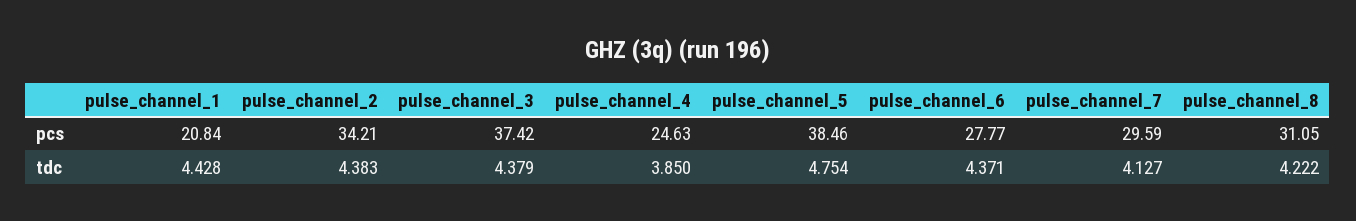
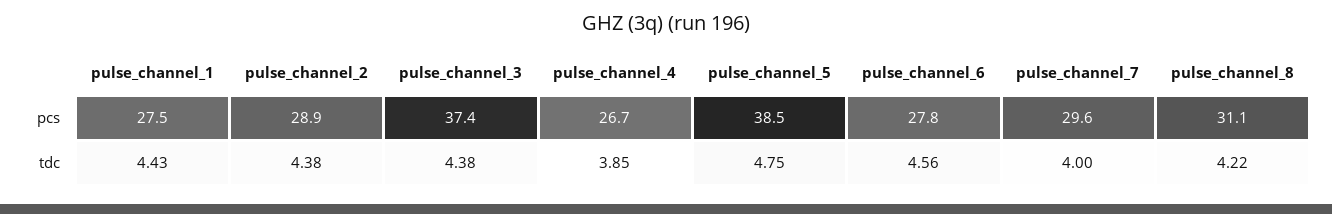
pulse_channel_1, pcs: 20.84 -> 27.5
pulse_channel_2, pcs: 34.21 -> 28.9
pulse_channel_4, pcs: 24.63 -> 26.7
pulse_channel_6, tdc: 4.371 -> 4.56
pulse_channel_7, tdc: 4.127 -> 4

